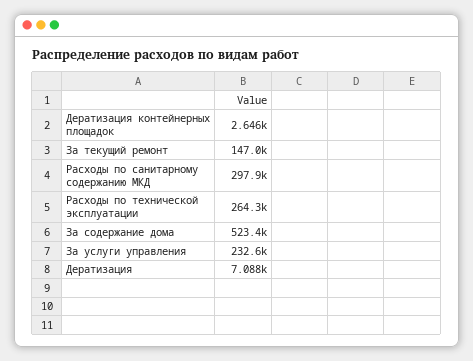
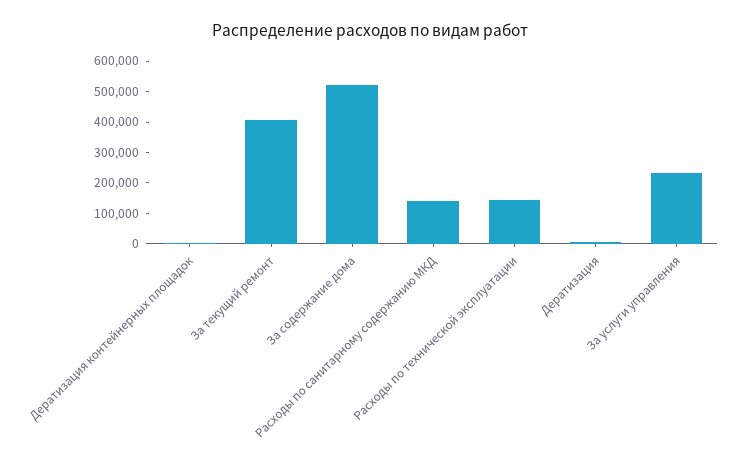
За текущий ремонт: 147000 -> 400000
Расходы по санитарному содержанию МКД: 297900 -> 150000
Расходы по технической эксплуатации: 264300 -> 150000

